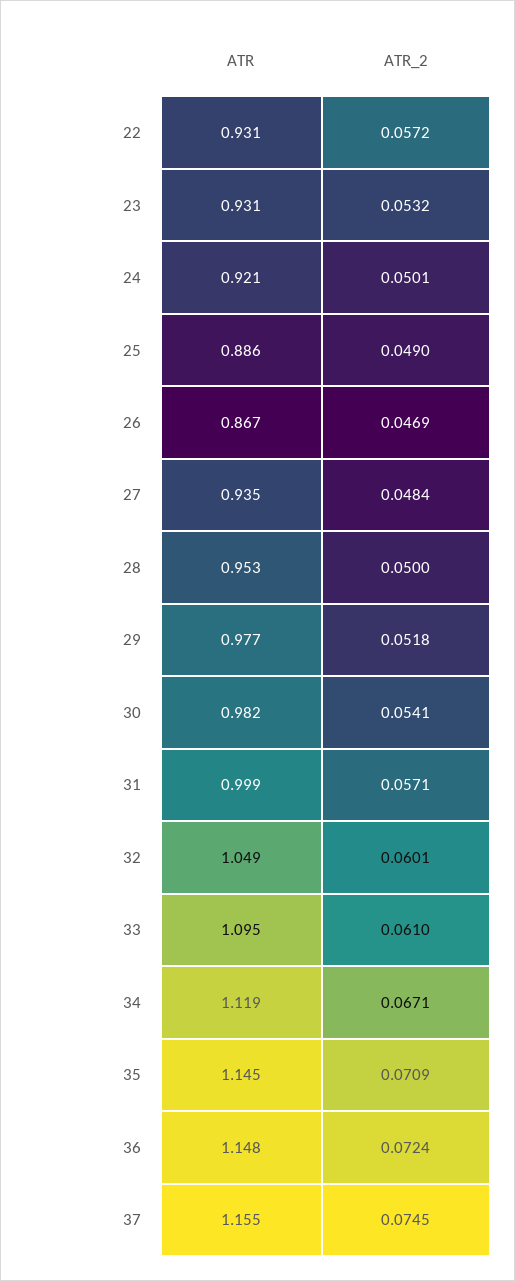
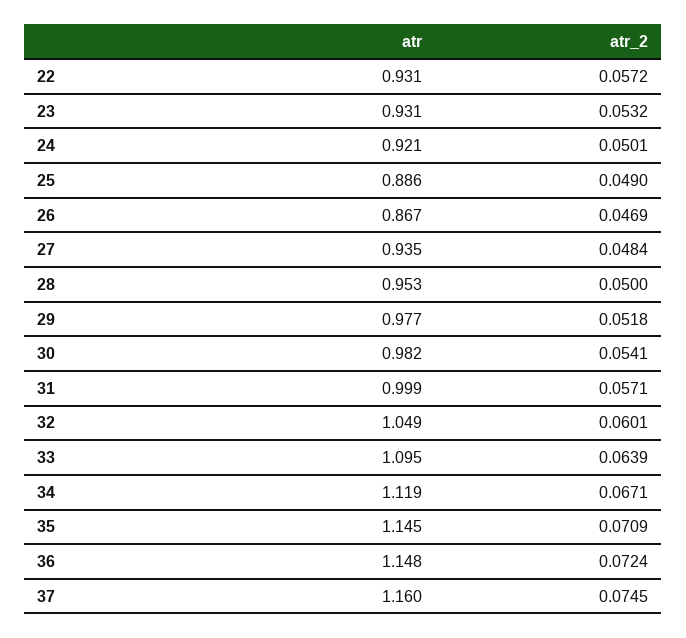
ATR_2, 33: 0.061 -> 0.0639
ATR, 37: 1.155 -> 1.16

